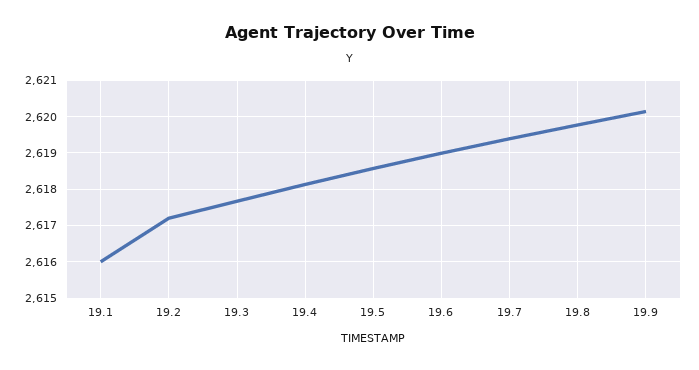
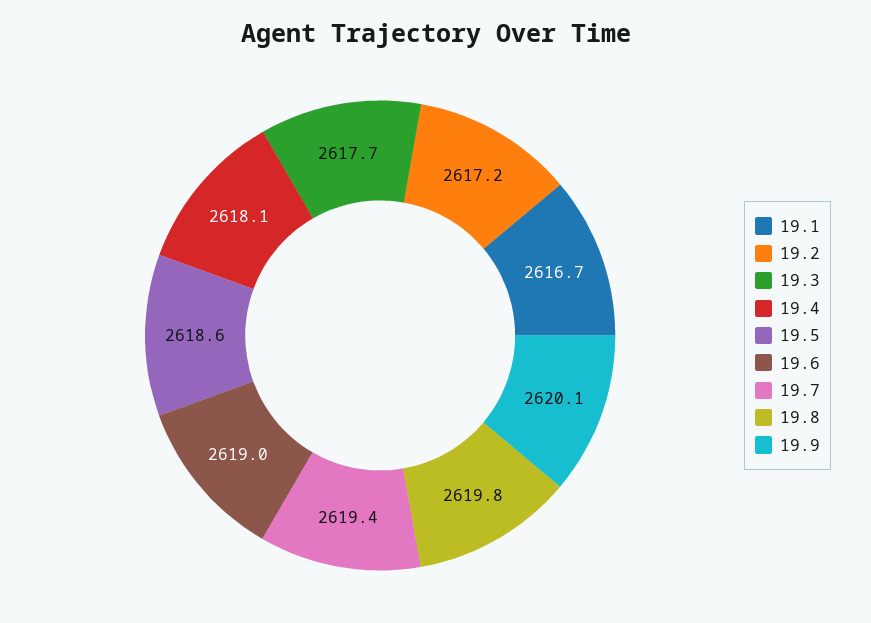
19.1: 2616 -> 2616.7

